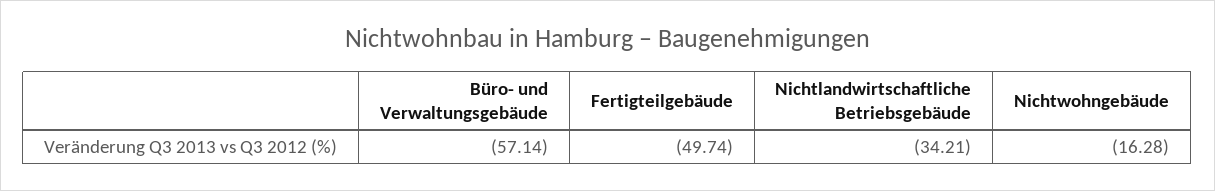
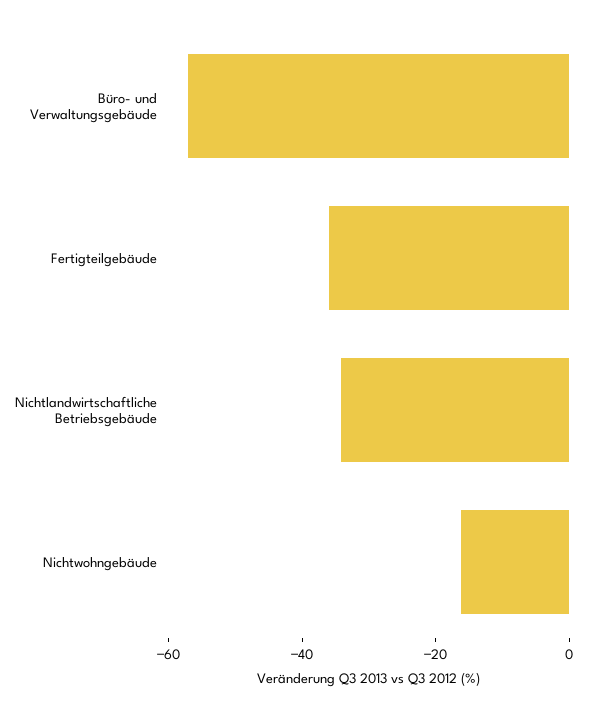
Fertigteilgebäude: -49.74 -> -35

